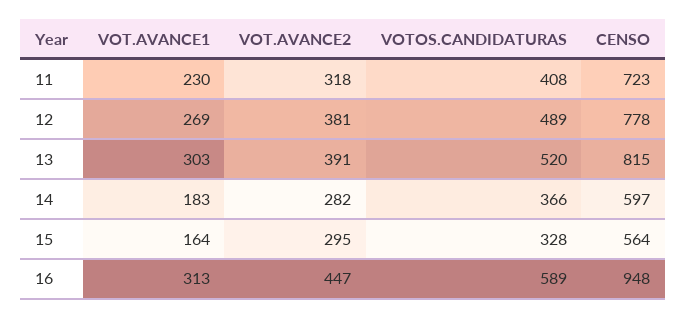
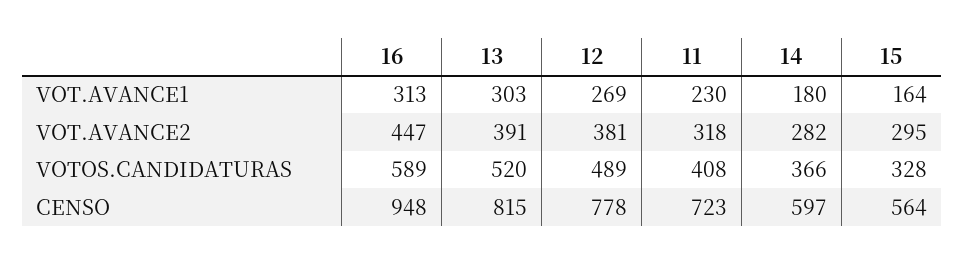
VOT.AVANCE1, 14: 183 -> 180

